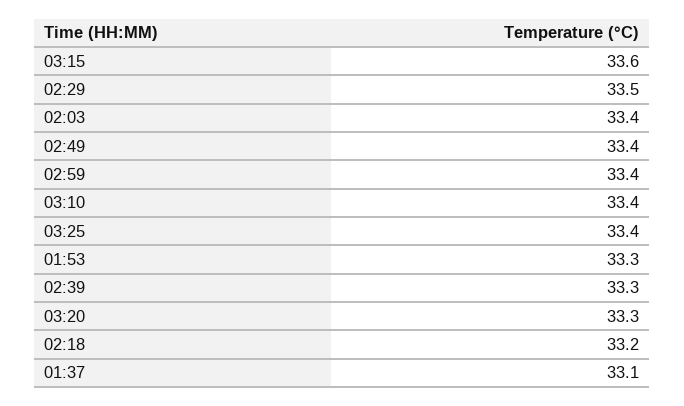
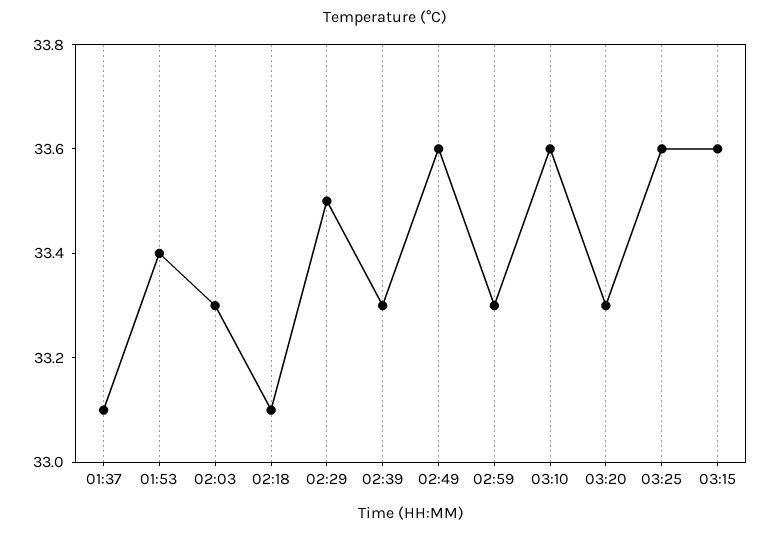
02:03: 33.4 -> 33.3
02:49: 33.4 -> 33.6
02:59: 33.4 -> 33.3
03:10: 33.4 -> 33.6
03:25: 33.4 -> 33.6
01:53: 33.3 -> 33.4
02:18: 33.2 -> 33.1

